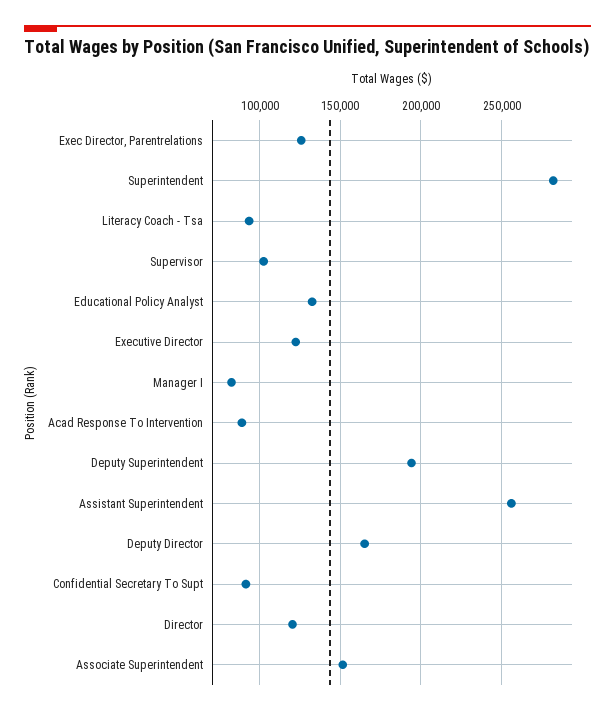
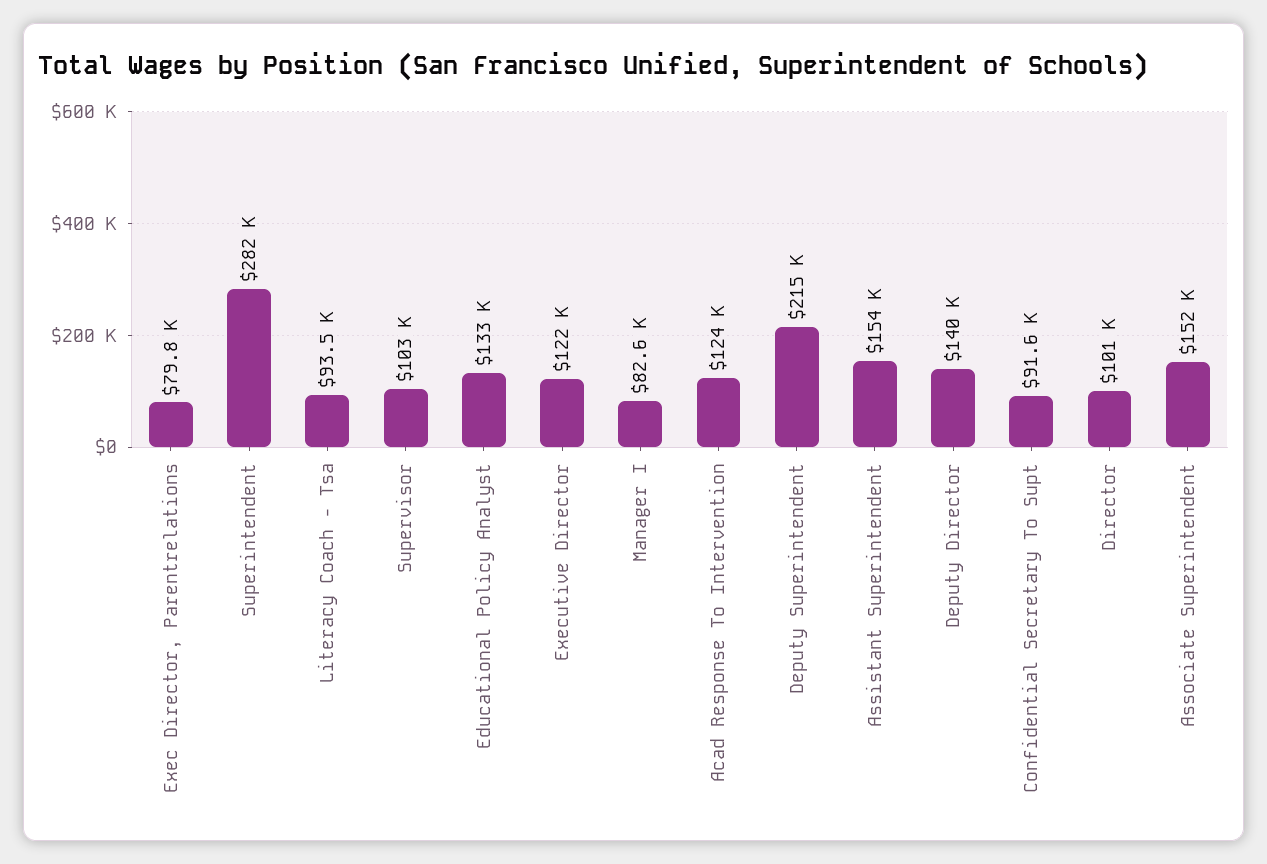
Exec Director, Parentrelations: 125000 -> 79800
Acad Response To Intervention: 90000 -> 124000
Deputy Superintendent: 195000 -> 215000
Assistant Superintendent: 255000 -> 154000
Deputy Director: 165000 -> 140000
Director: 120000 -> 101000

